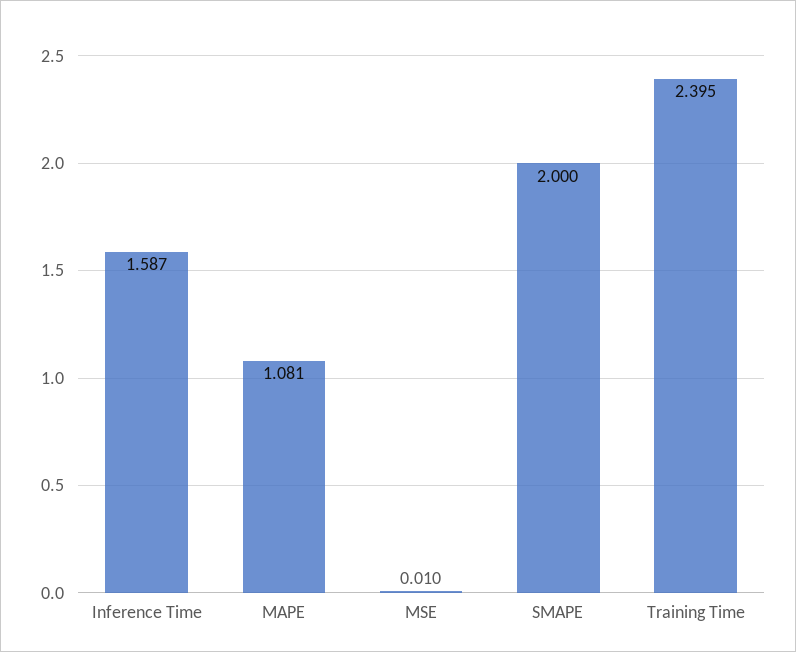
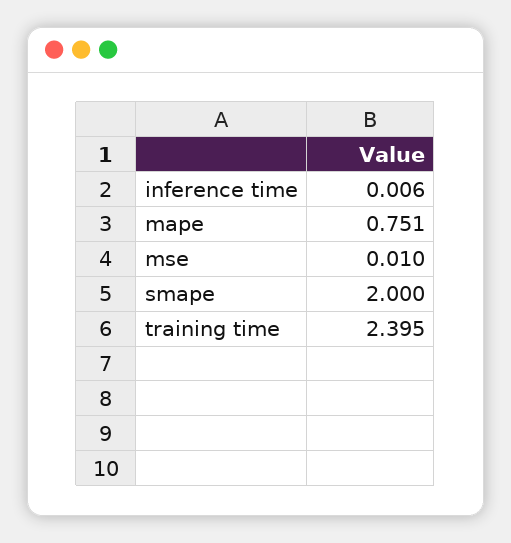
Inference Time: 1.587 -> 0.006
MAPE: 1.081 -> 0.751

